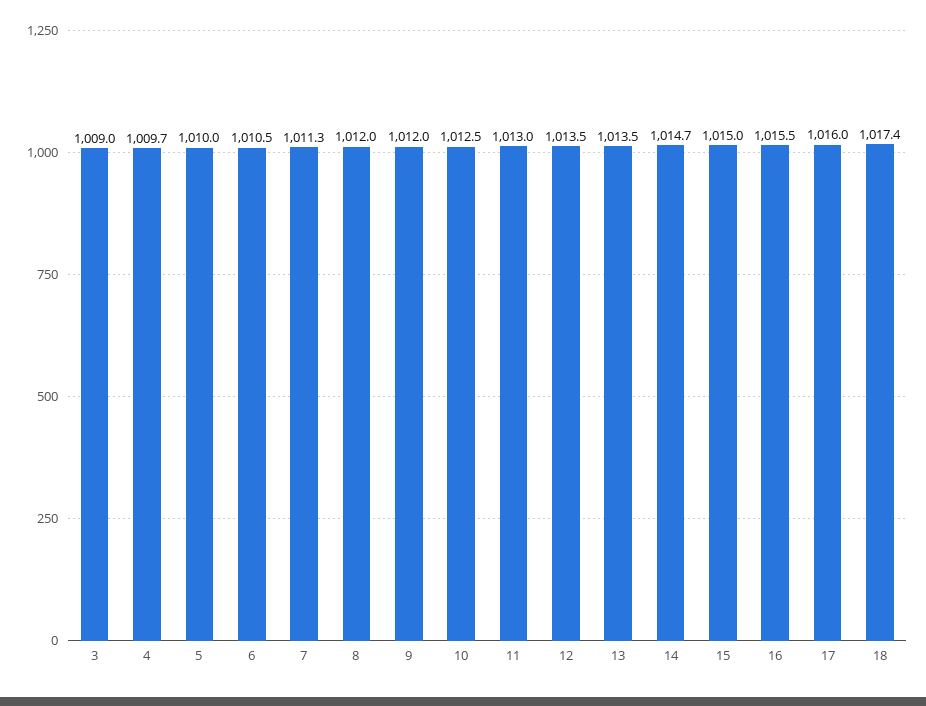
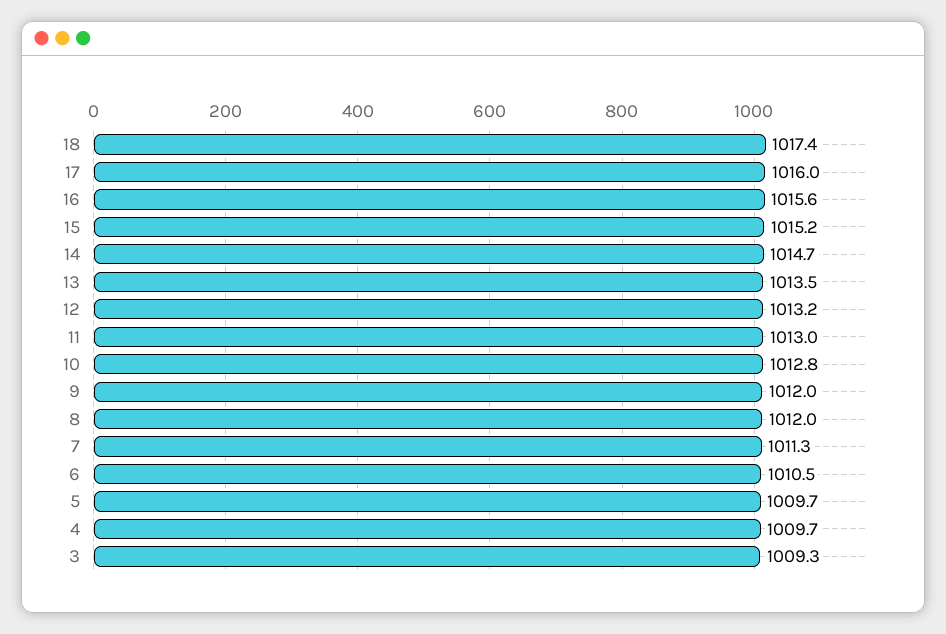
3: 1009 -> 1009.3
5: 1010 -> 1009.7
10: 1012.5 -> 1012.8
12: 1013.5 -> 1013.2
15: 1015 -> 1015.2
16: 1015.5 -> 1015.6

